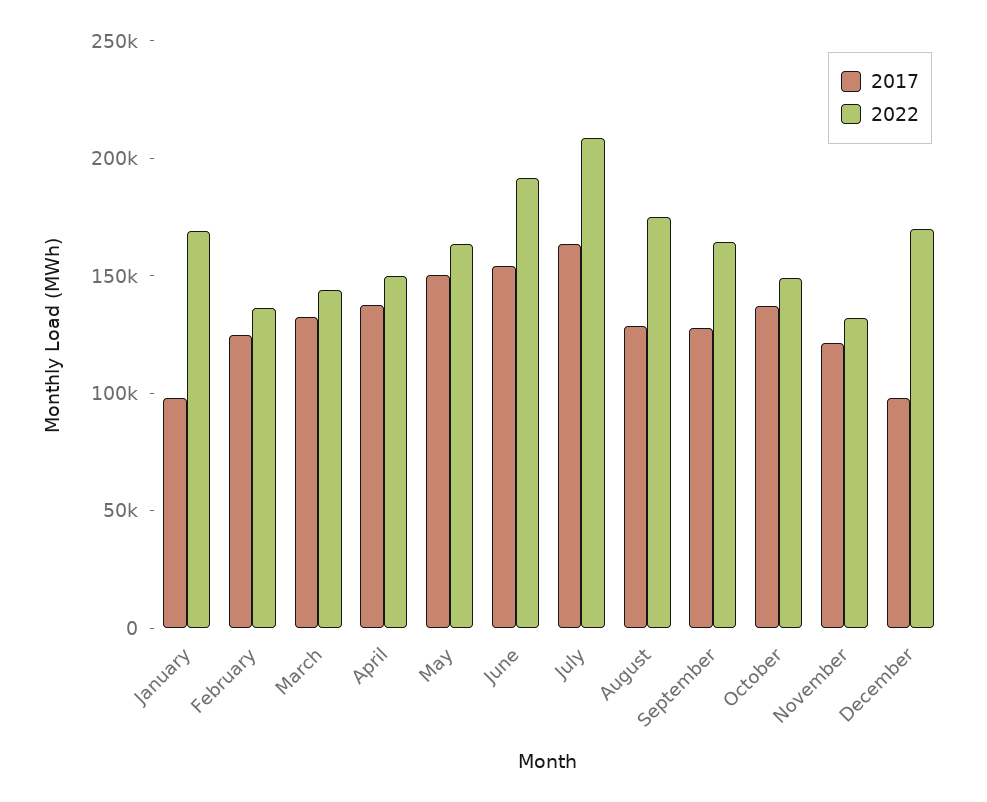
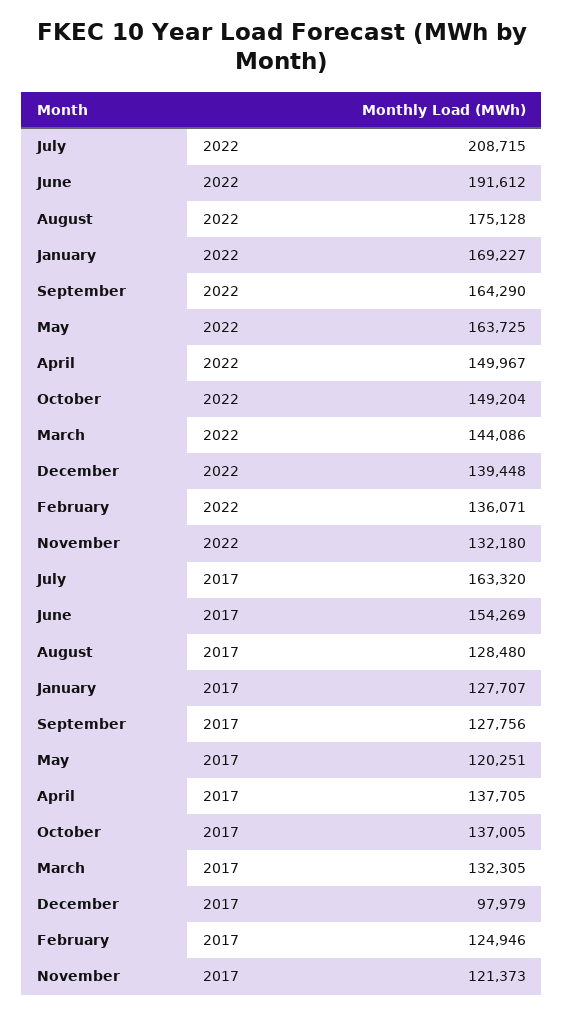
2017, January: 100000 -> 127707
2017, May: 150000 -> 120251
2022, December: 170000 -> 139448

